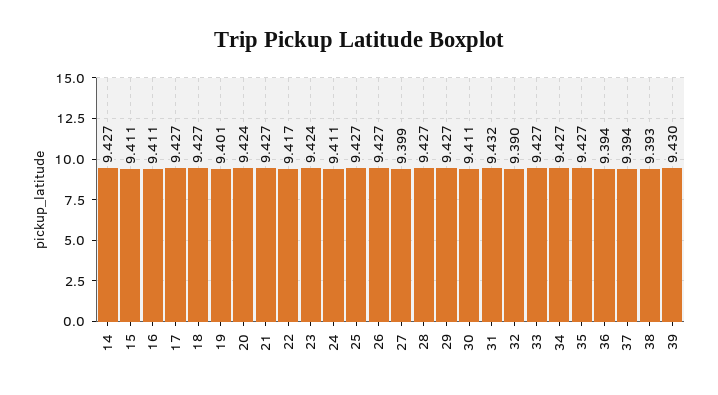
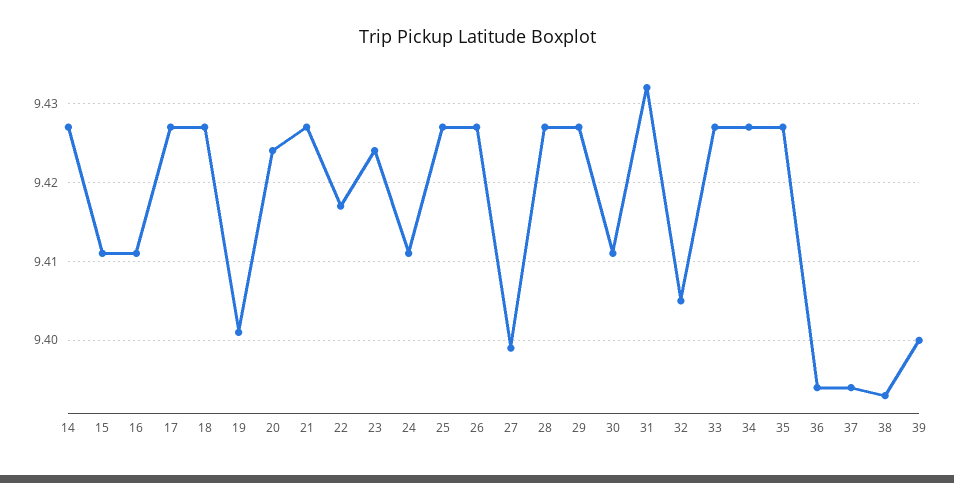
32: 9.39 -> 9.405
39: 9.43 -> 9.4

